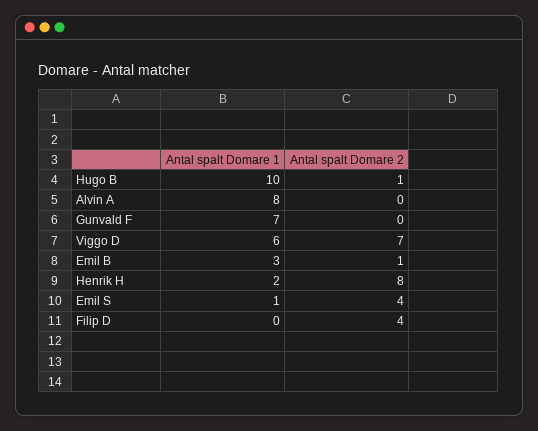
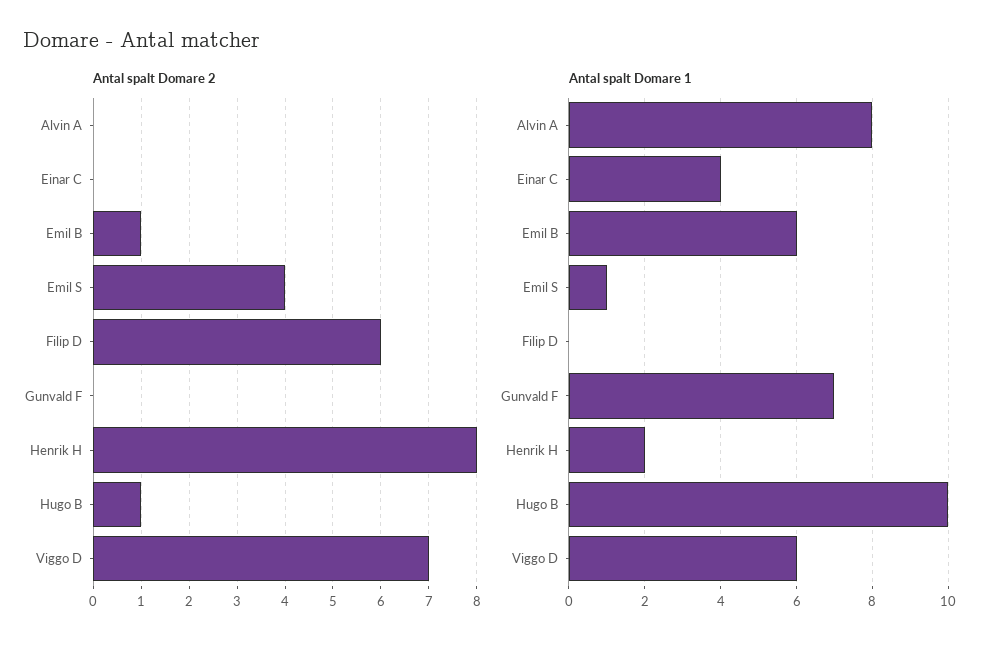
Antal spalt Domare 1, Emil B: 3 -> 6
Antal spalt Domare 2, Filip D: 4 -> 6
Antal spalt Domare 2, Einar C: none -> 0
Antal spalt Domare 1, Einar C: none -> 4

